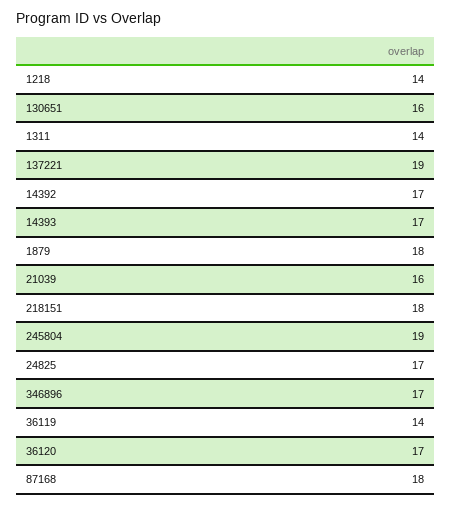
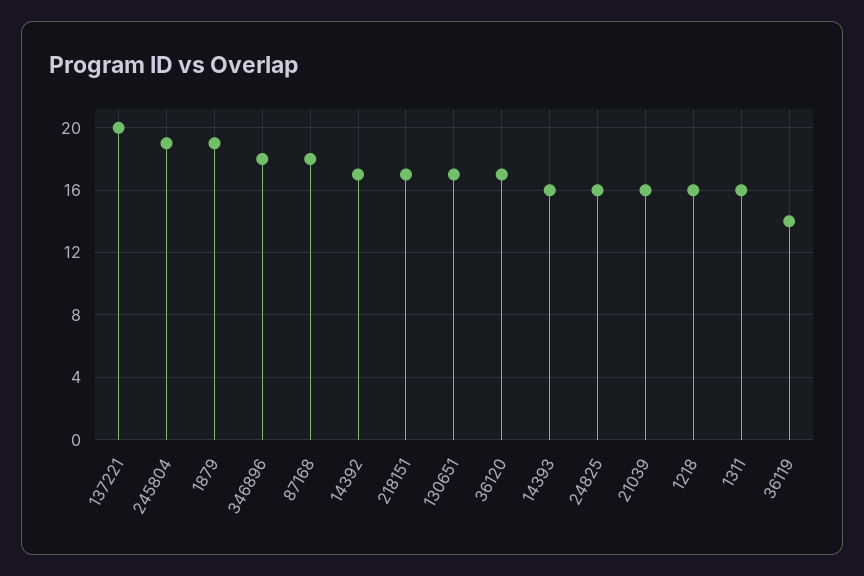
1218: 14 -> 16
130651: 16 -> 17
1311: 14 -> 16
137221: 19 -> 20
14393: 17 -> 16
1879: 18 -> 19
218151: 18 -> 17
24825: 17 -> 16
346896: 17 -> 18

